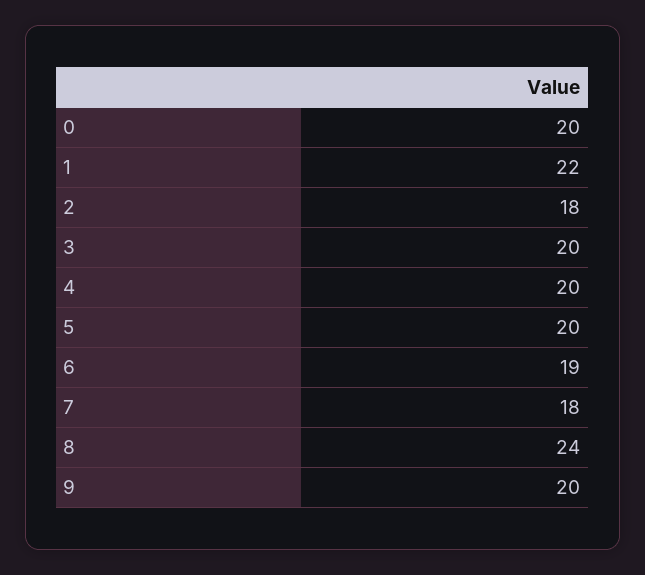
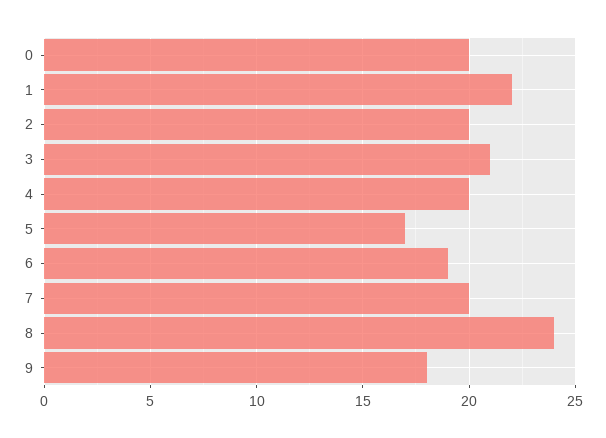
2: 18 -> 20
3: 20 -> 21
5: 20 -> 17
7: 18 -> 20
9: 20 -> 18

